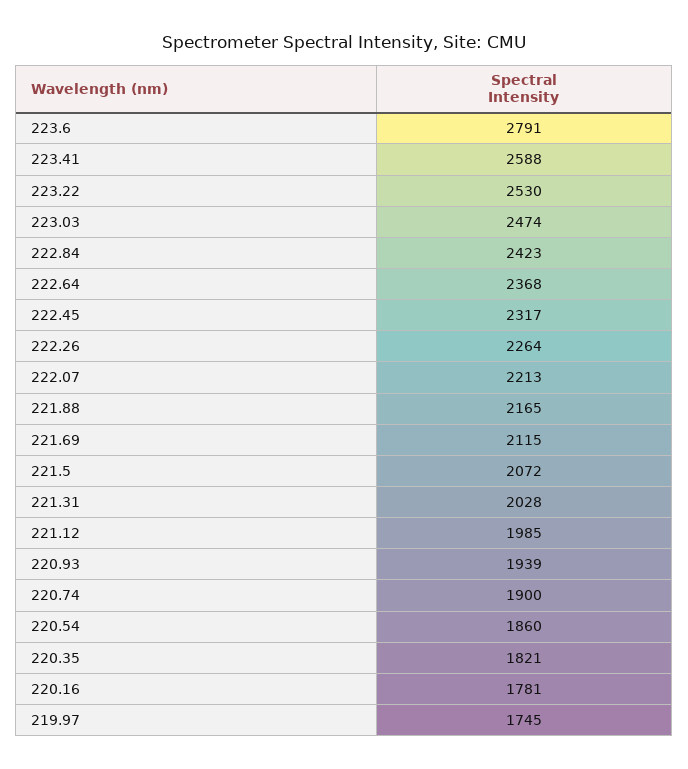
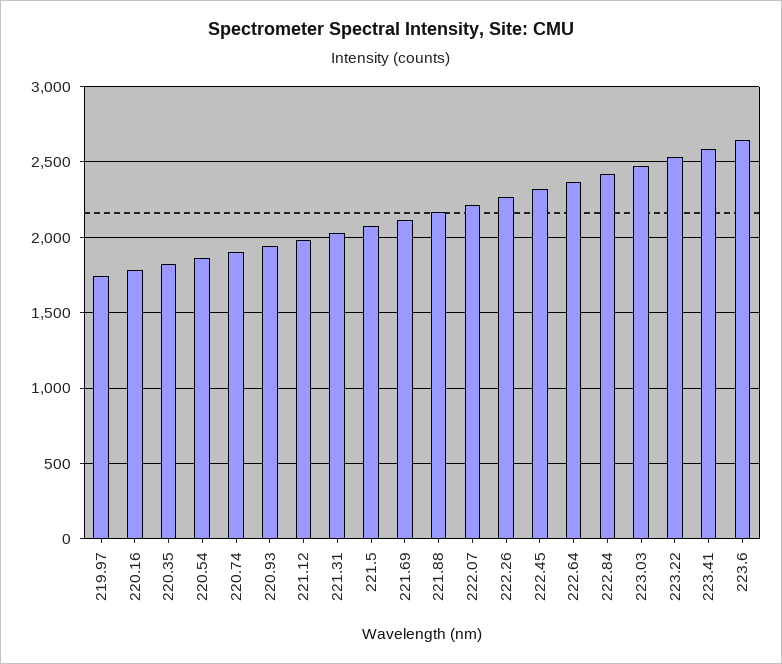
223.6: 2791 -> 2650

